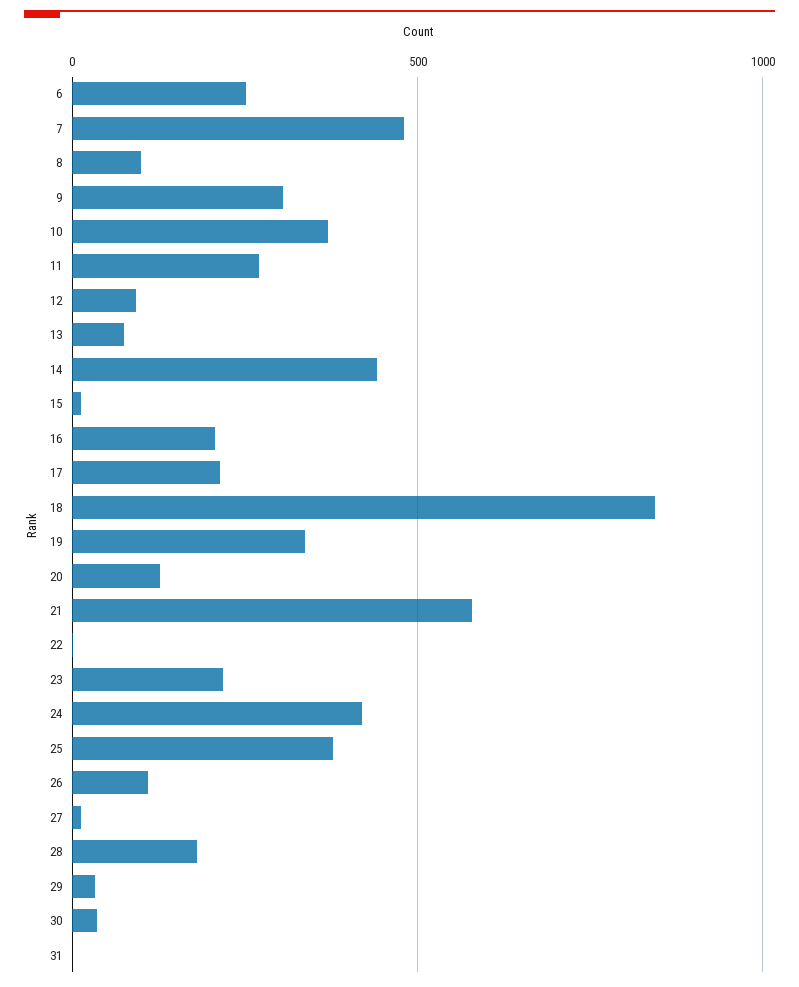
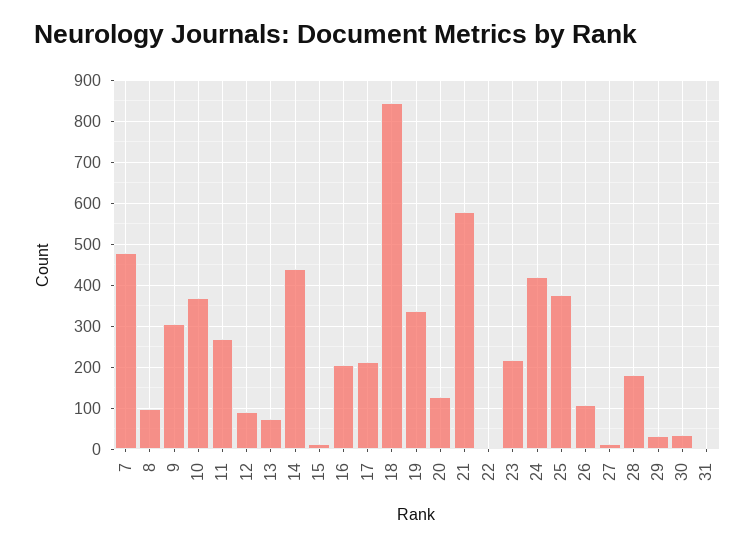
6: 250 -> none

